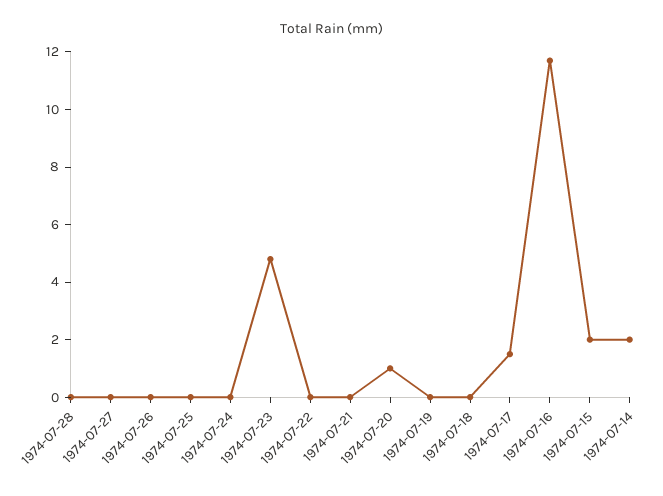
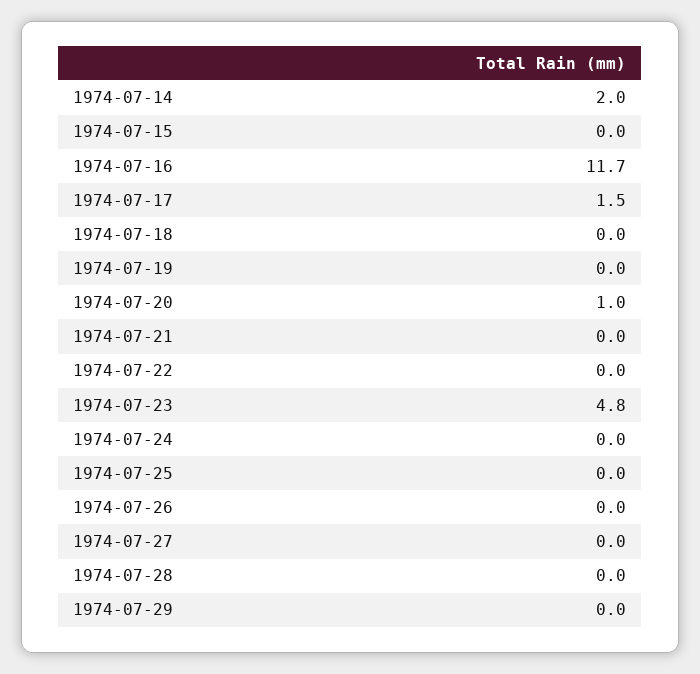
1974-07-15: 2 -> 0
1974-07-29: none -> 0

